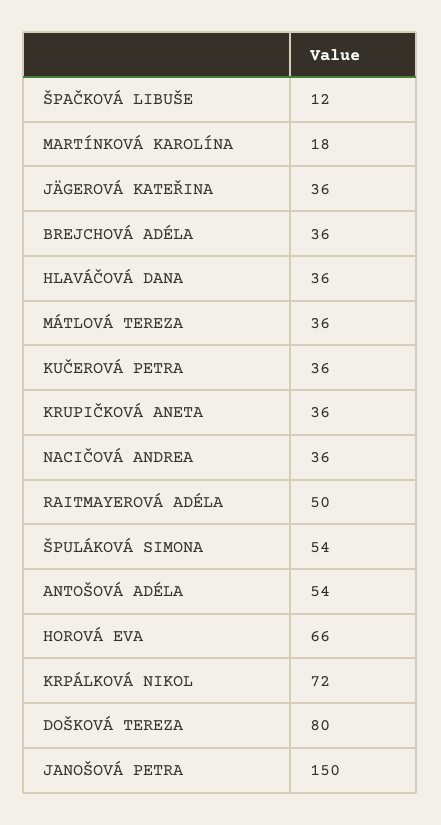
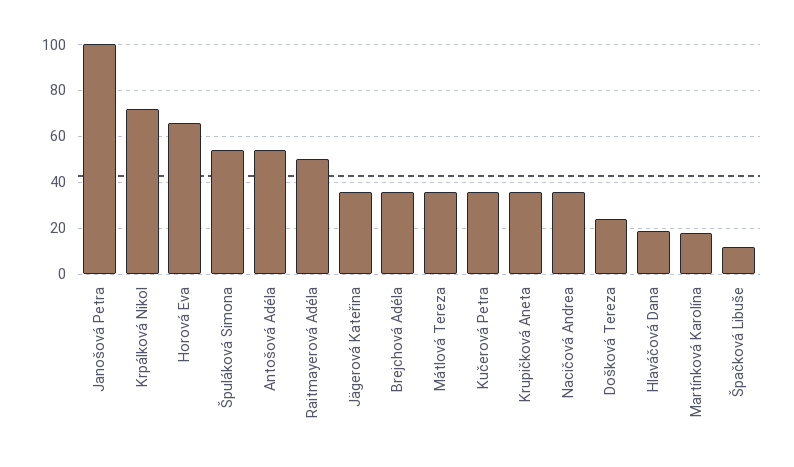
HLAVÁČOVÁ DANA: 36 -> 20
DOŠKOVÁ TEREZA: 80 -> 25
JANOŠOVÁ PETRA: 150 -> 100

